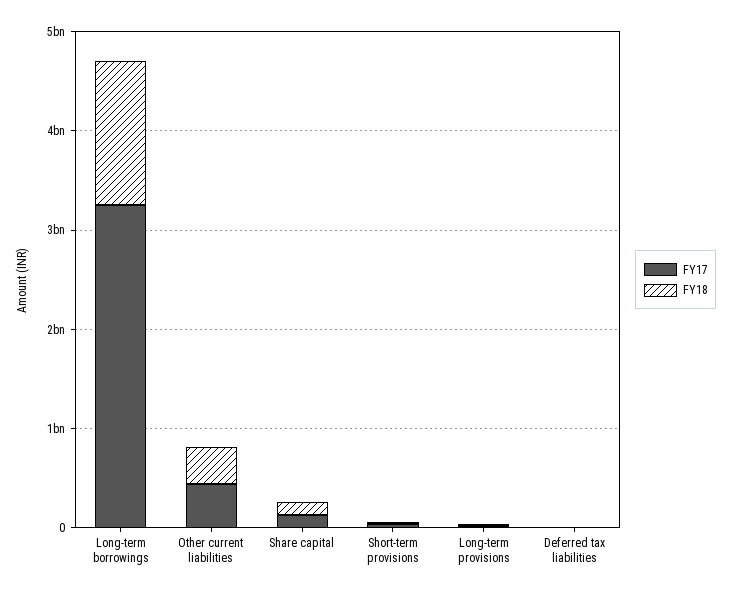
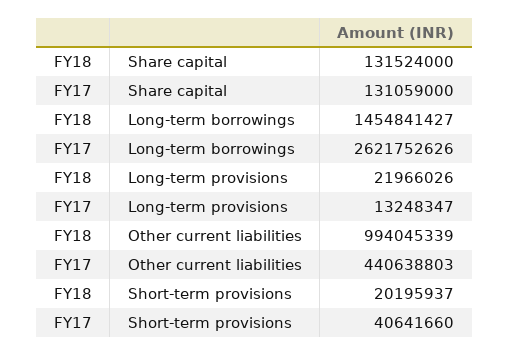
FY17, Long-term borrowings: 3200000000 -> 2621752626
FY18, Other current liabilities: 400000000 -> 994045339
FY17, Deferred tax liabilities: 0 -> none
FY18, Deferred tax liabilities: 0 -> none

